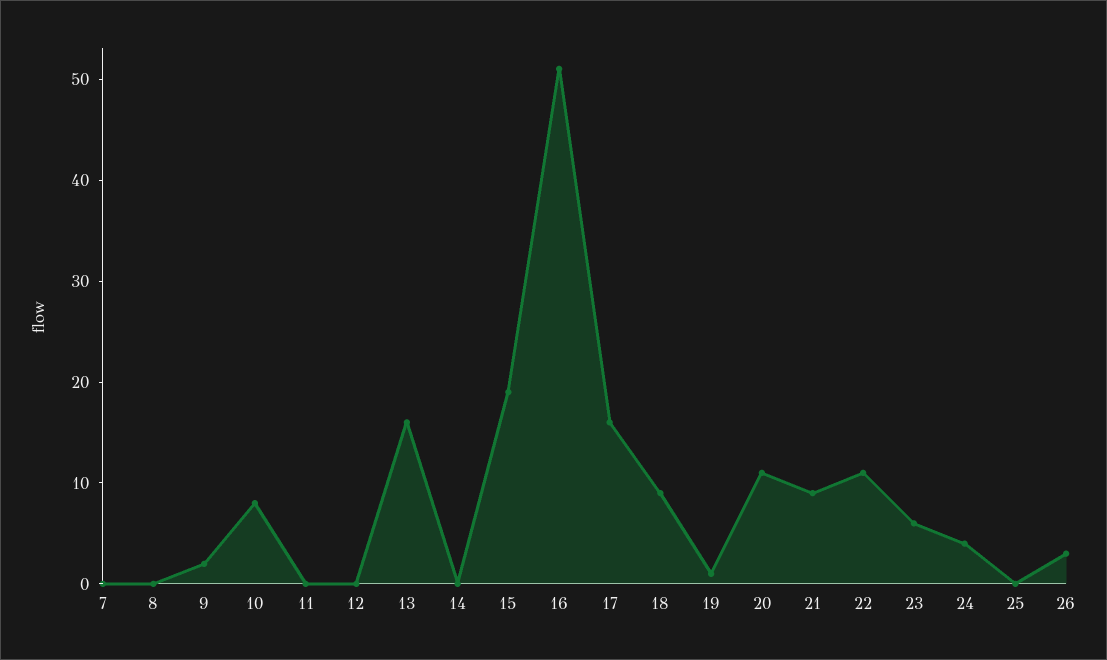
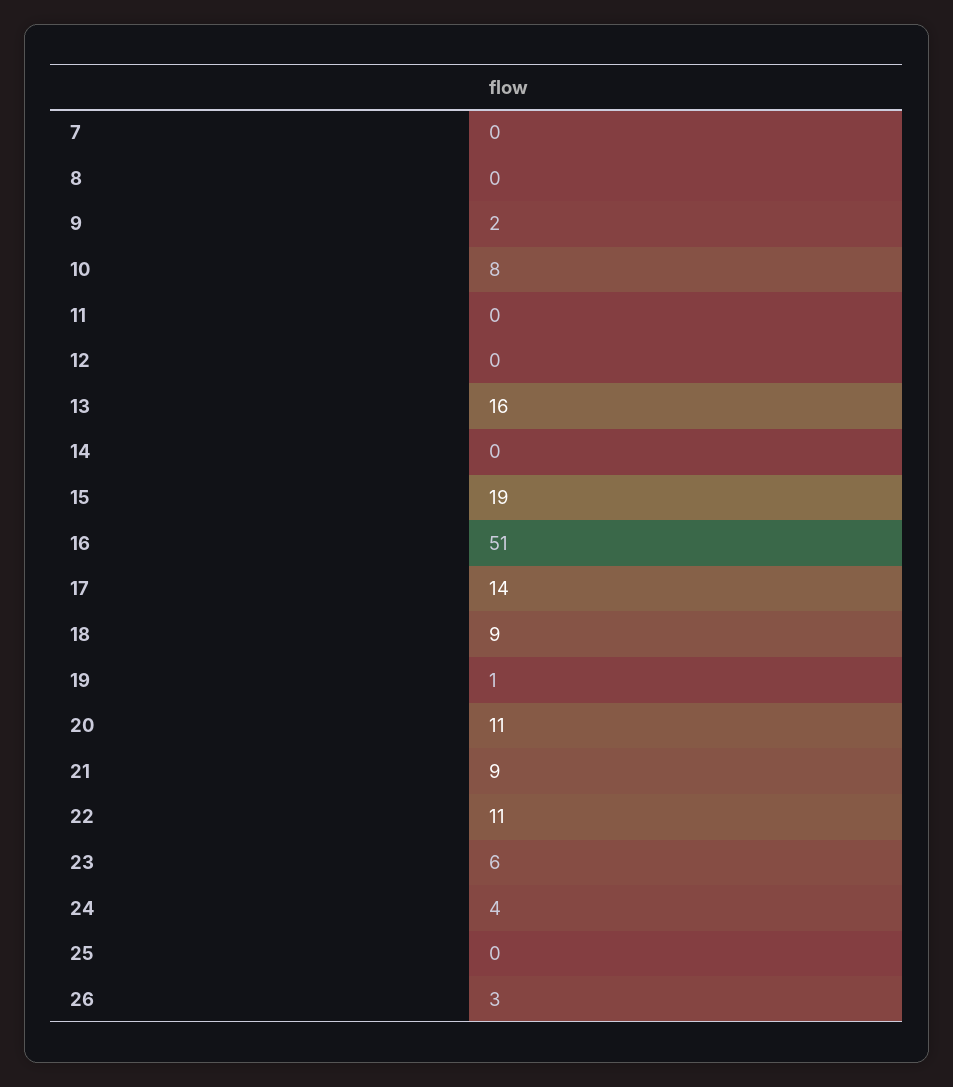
17: 16 -> 14

